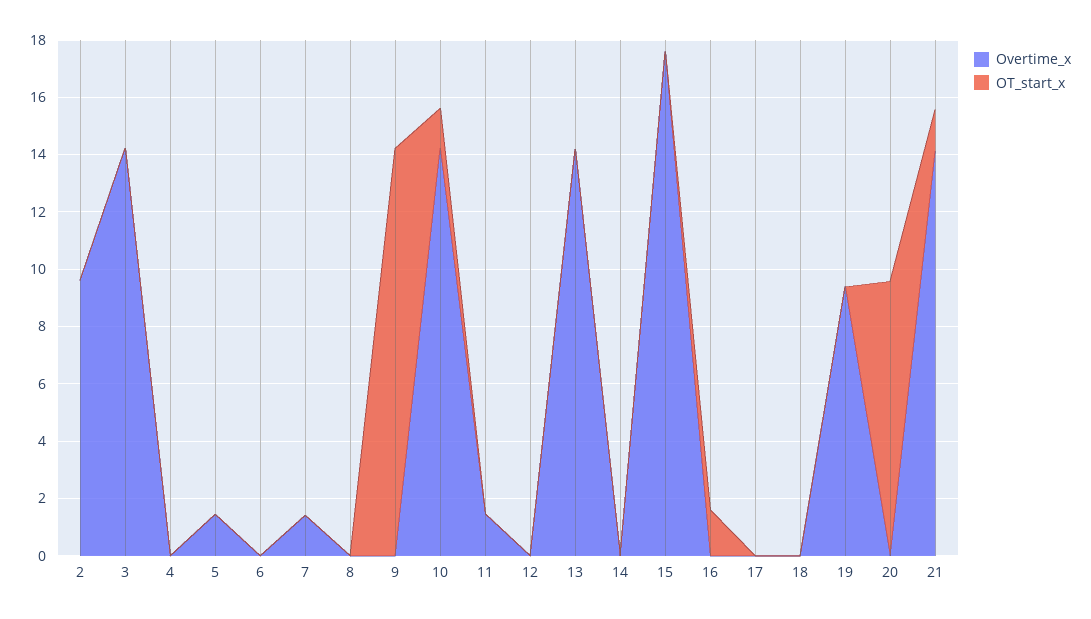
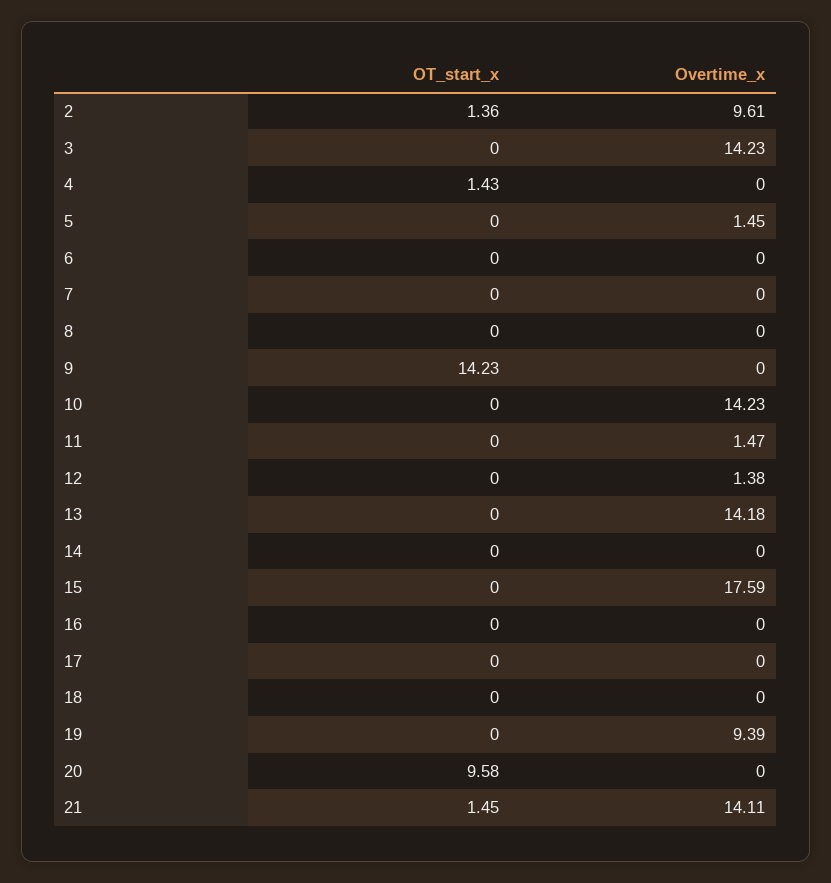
OT_start_x, 2: 0 -> 1.36
OT_start_x, 4: 0 -> 1.43
Overtime_x, 7: 1.5 -> 0
OT_start_x, 10: 1.5 -> 0
Overtime_x, 12: 0 -> 1.38
OT_start_x, 16: 1.5 -> 0

